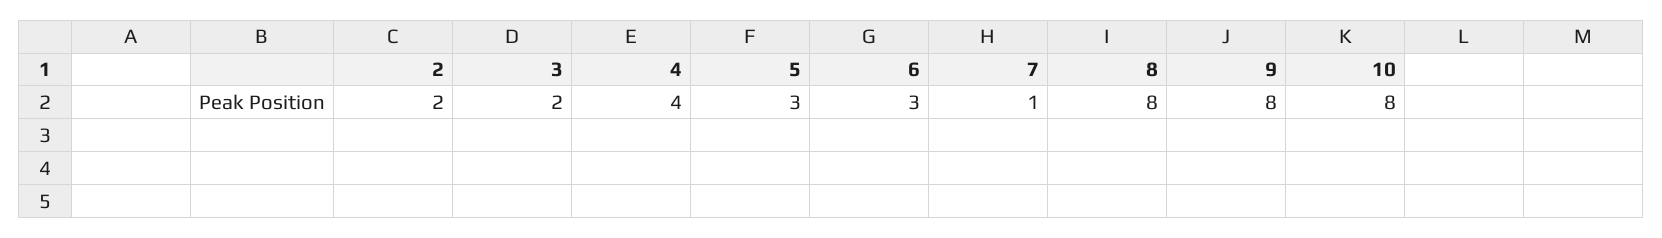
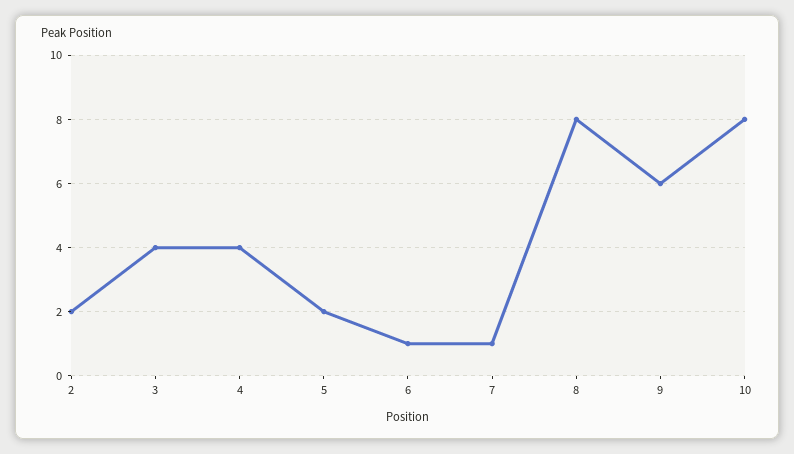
3: 2 -> 4
5: 3 -> 2
6: 3 -> 1
9: 8 -> 6

